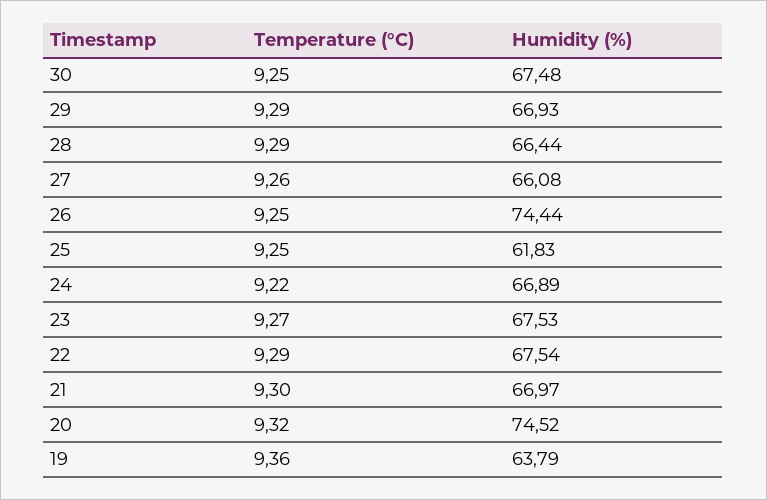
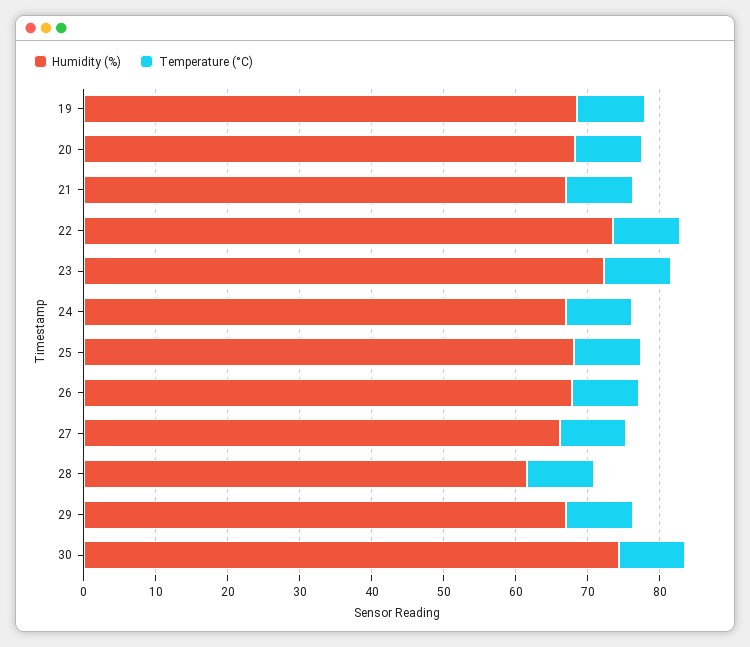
Humidity (%), 30: 67.48 -> 74
Humidity (%), 28: 66.44 -> 62
Humidity (%), 26: 74.44 -> 68
Humidity (%), 25: 61.83 -> 68
Humidity (%), 23: 67.53 -> 72
Humidity (%), 22: 67.54 -> 74
Humidity (%), 20: 74.52 -> 68
Humidity (%), 19: 63.79 -> 68

